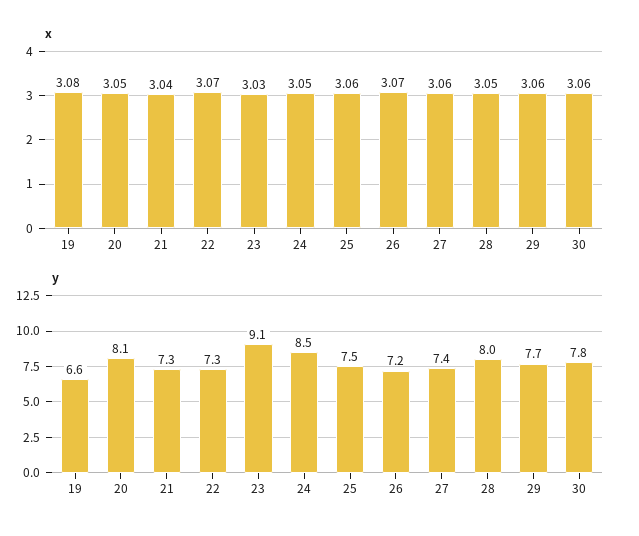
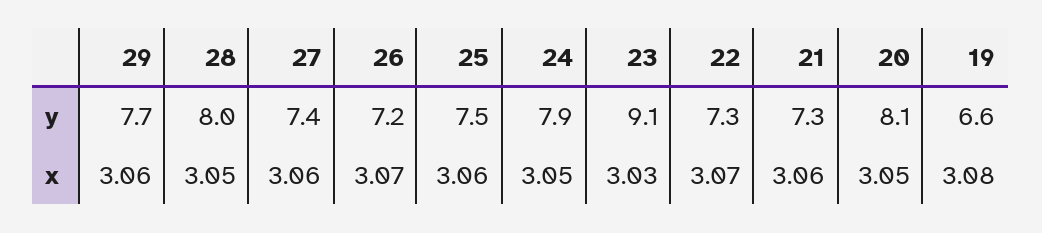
x, 21: 3.04 -> 3.06
x, 30: 3.06 -> none
y, 24: 8.5 -> 7.9
y, 30: 7.8 -> none

